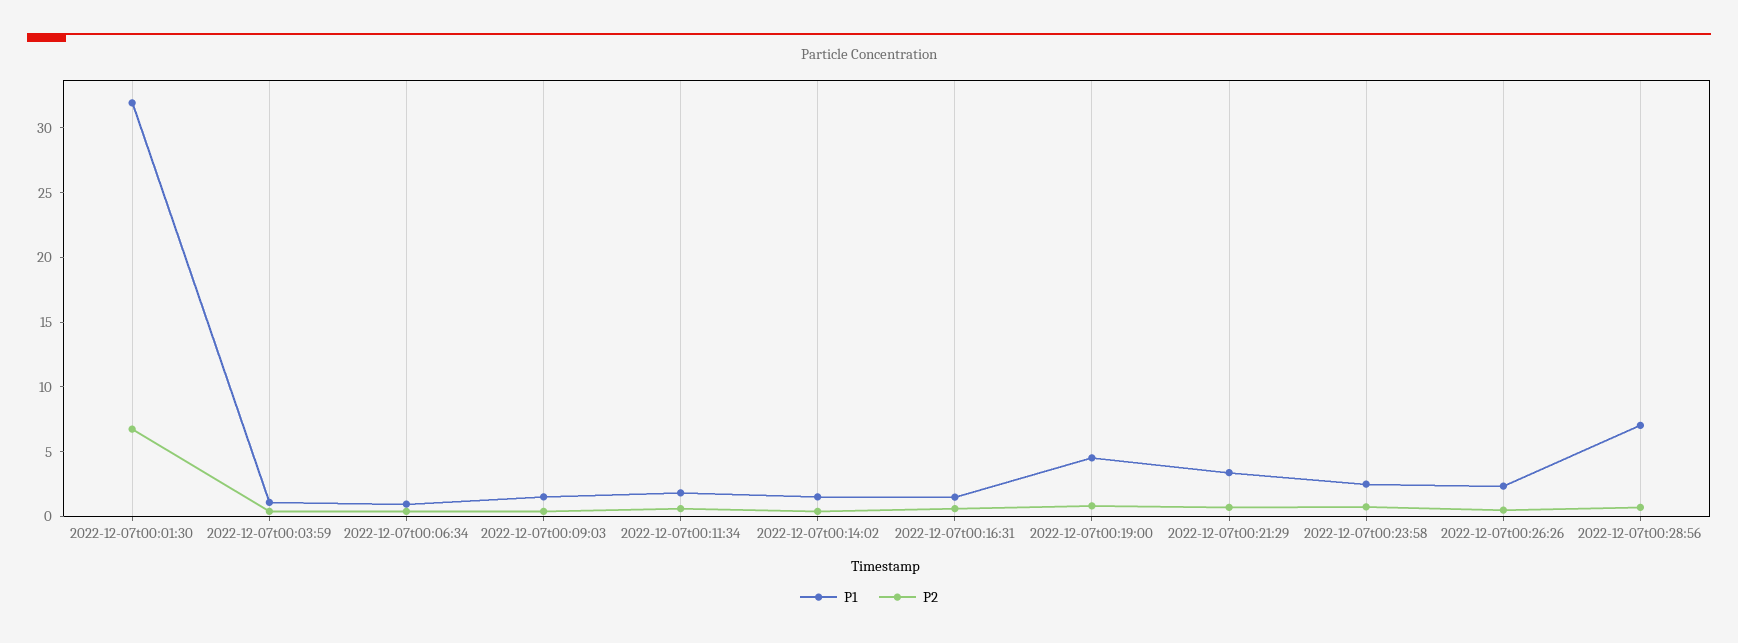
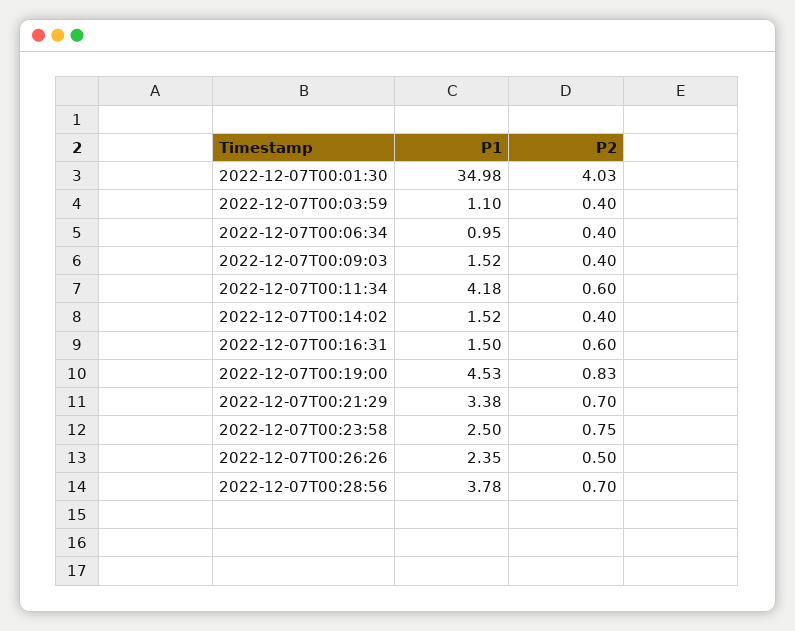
P1, 2022-12-07t00:01:30: 32 -> 34.98
P2, 2022-12-07t00:01:30: 7 -> 4.03
P1, 2022-12-07t00:11:34: 2 -> 4.18
P1, 2022-12-07t00:28:56: 7 -> 3.78

